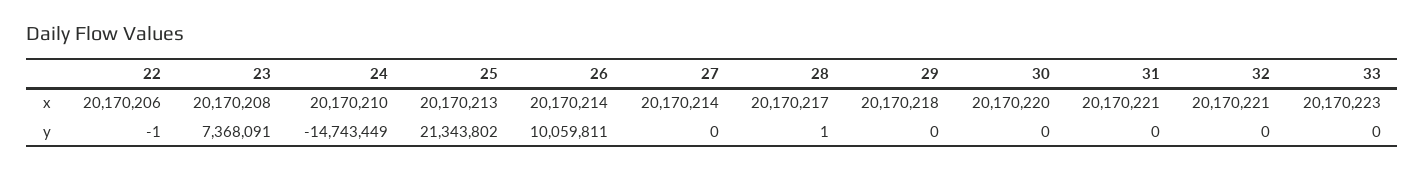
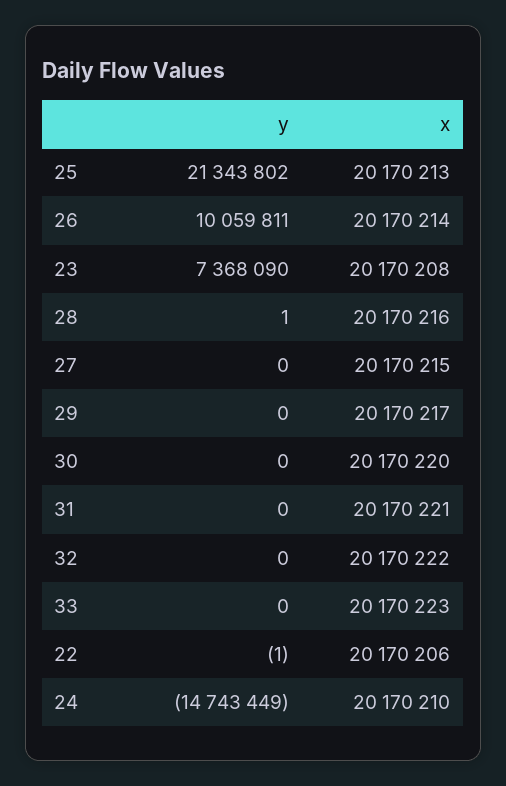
27, x: 20170214 -> 20170215
28, x: 20170217 -> 20170216
29, x: 20170218 -> 20170217
32, x: 20170221 -> 20170222
23, y: 7368091 -> 7368090

